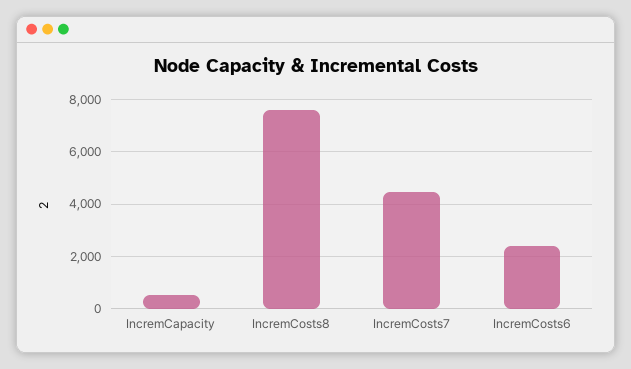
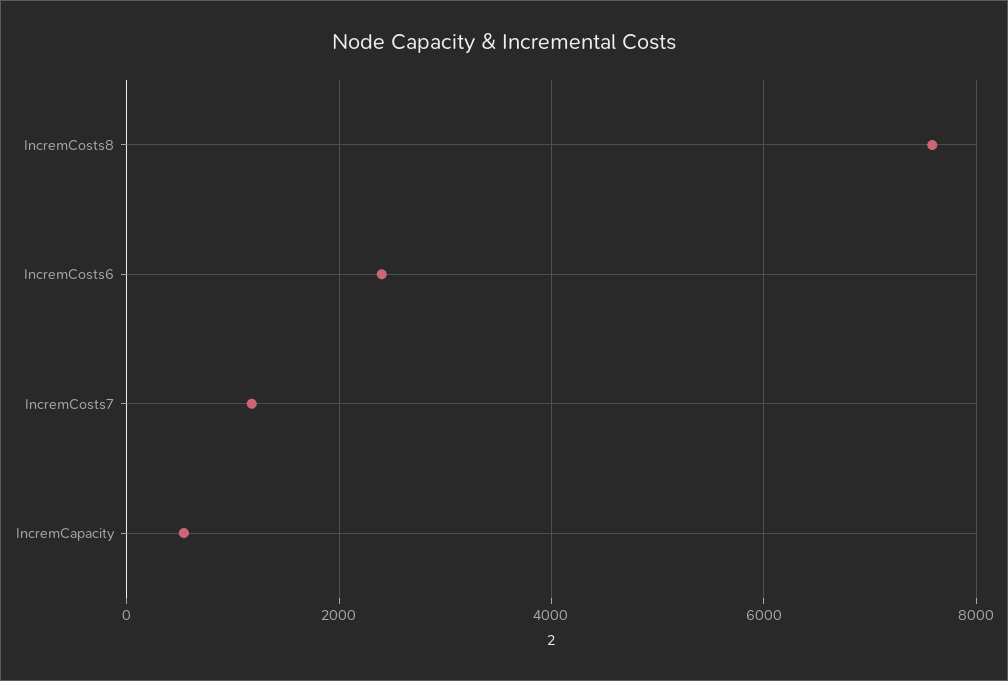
IncremCosts7: 4500 -> 1200

